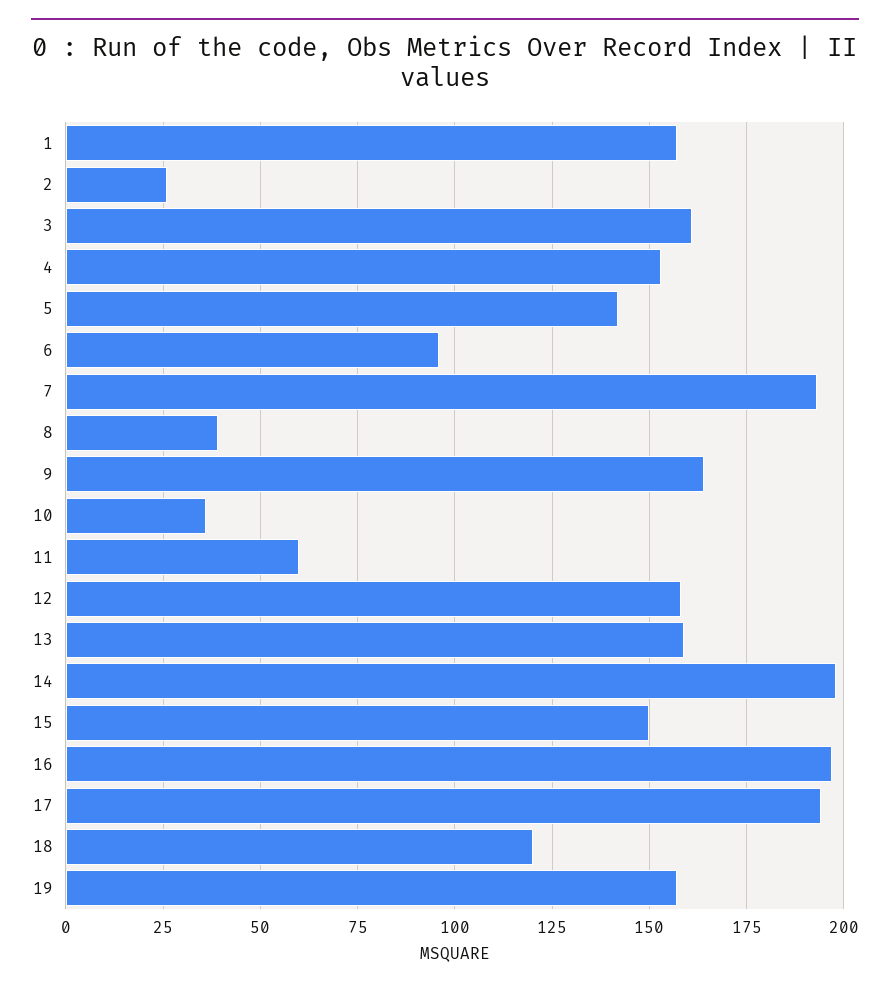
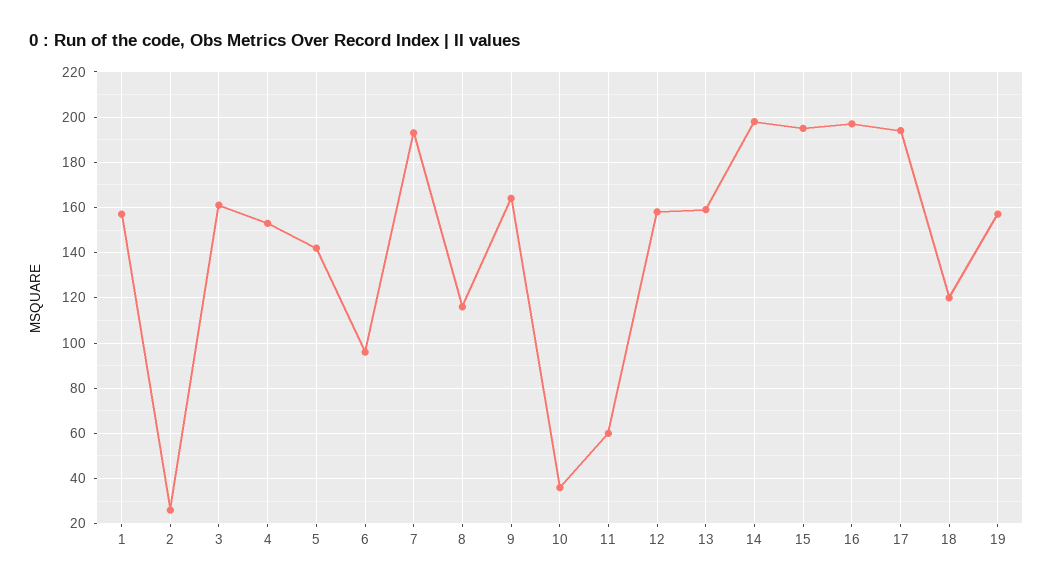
8: 40 -> 115
15: 150 -> 195

